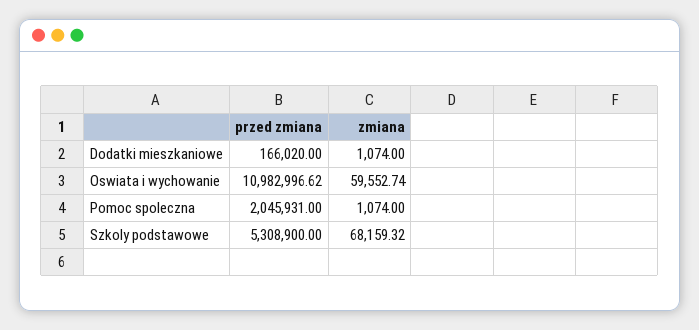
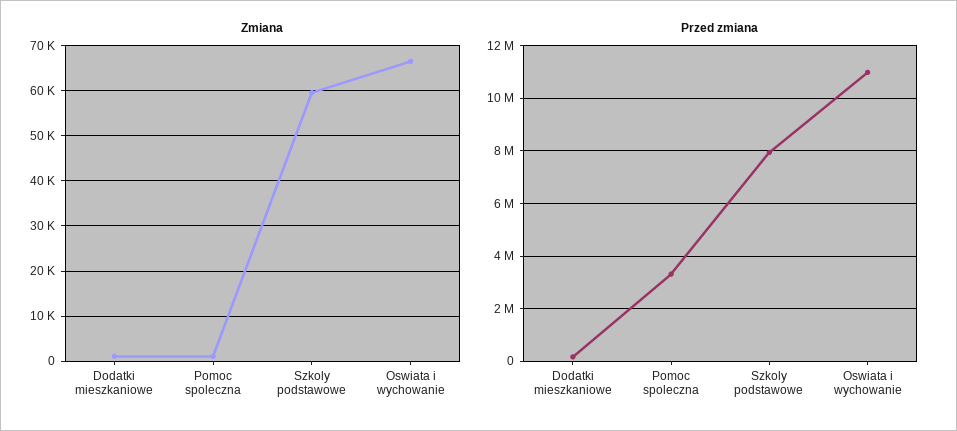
zmiana, Oswiata i wychowanie: 59552.74 -> 66000
przed zmiana, Pomoc spoleczna: 2045931 -> 3250000
przed zmiana, Szkoly podstawowe: 5308900 -> 8000000
zmiana, Szkoly podstawowe: 68159.32 -> 60000

